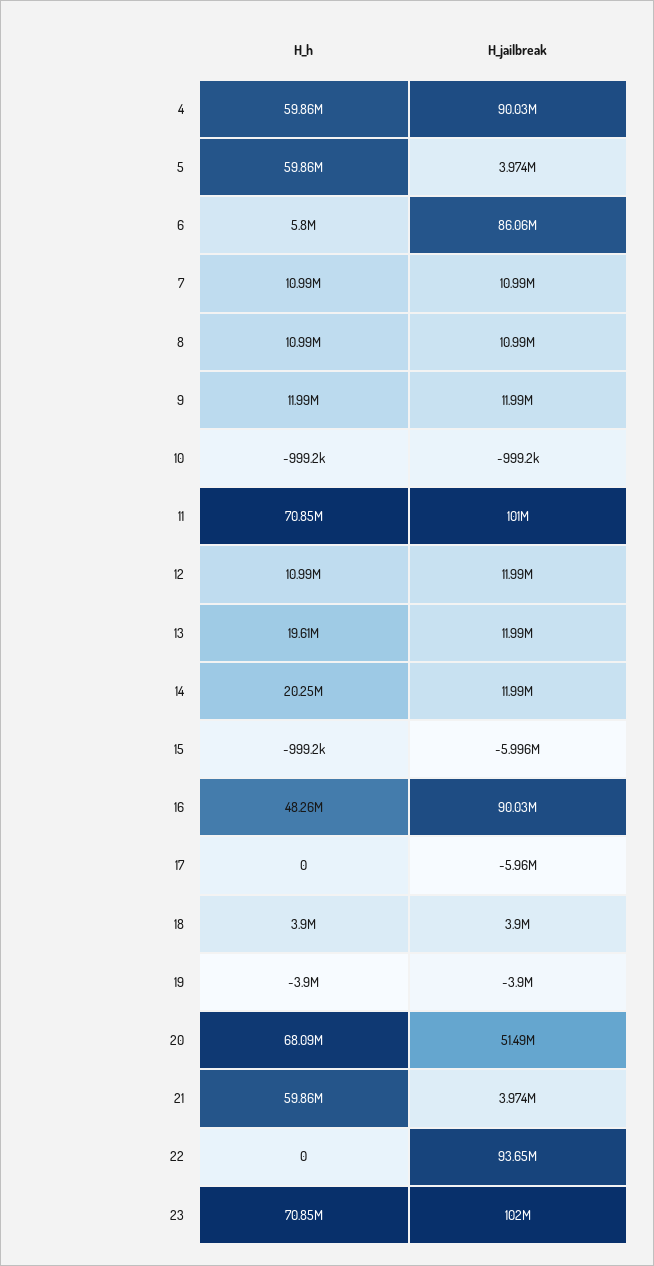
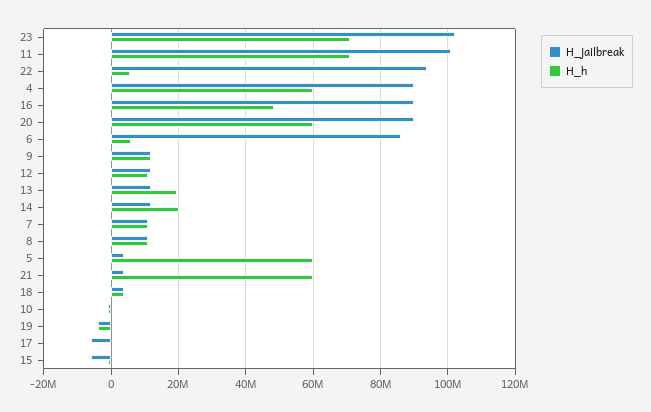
H_h, 20: 68090000 -> 60000000
H_jailbreak, 20: 51490000 -> 90000000
H_h, 22: 0 -> 6000000

